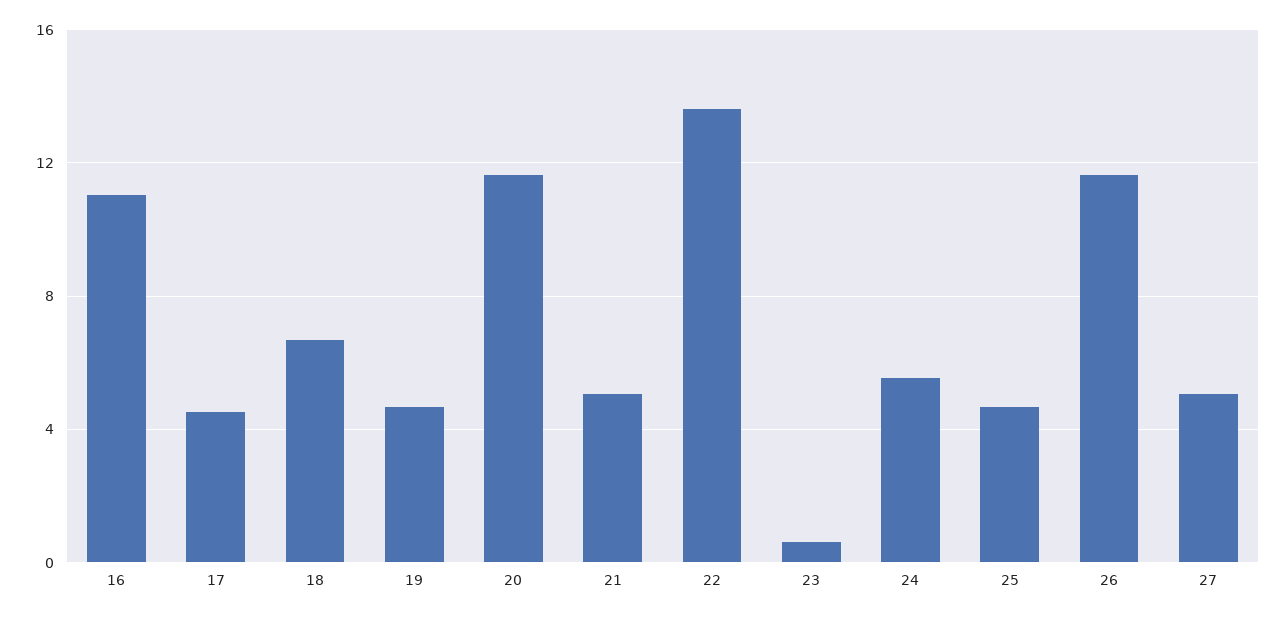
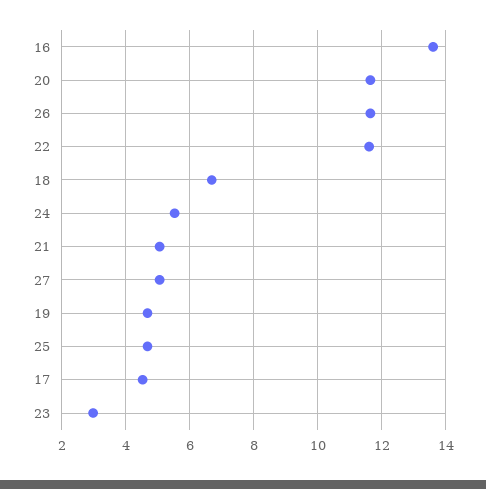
16: 11 -> 13.6
22: 13.5 -> 11.6
23: 0.5 -> 3

